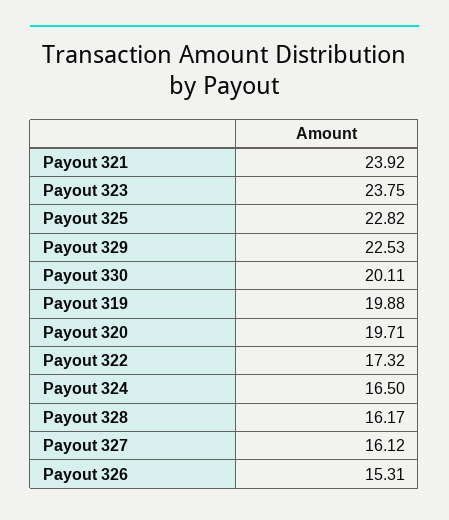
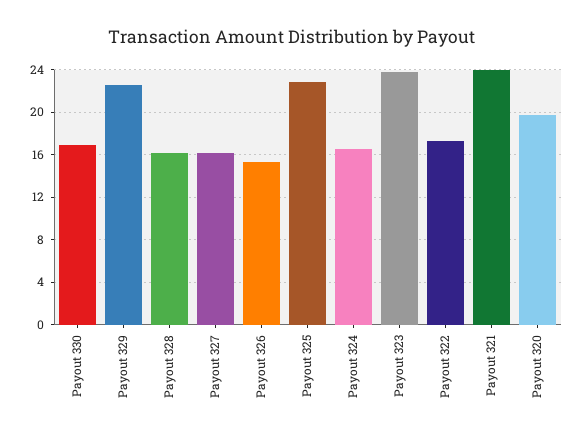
Payout 330: 20.11 -> 17
Payout 319: 19.88 -> none

